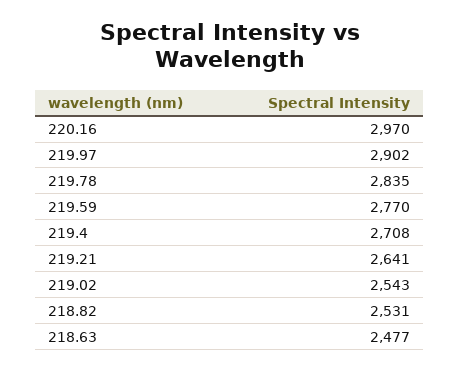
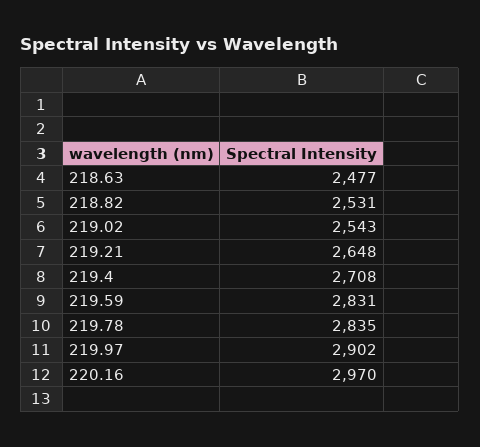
219.59: 2770 -> 2831
219.21: 2641 -> 2648

